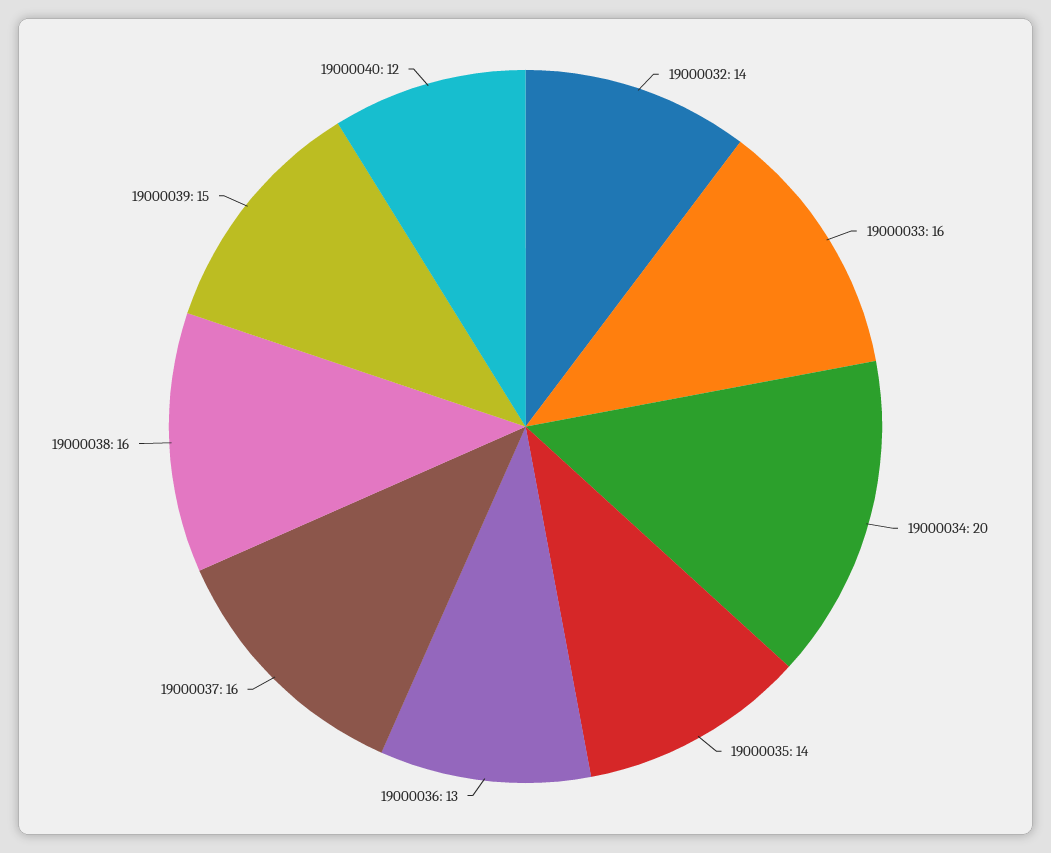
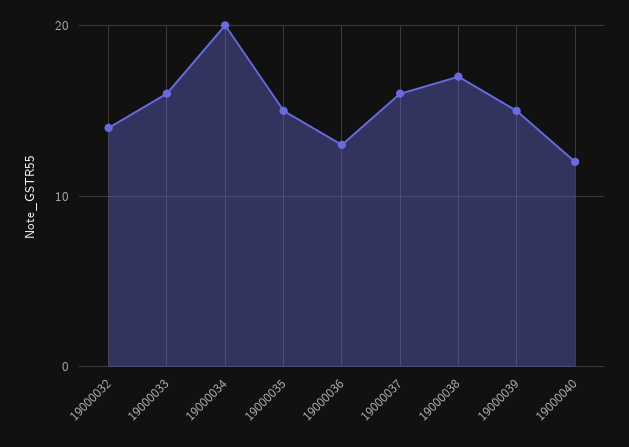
19000035: 14 -> 15
19000038: 16 -> 17

